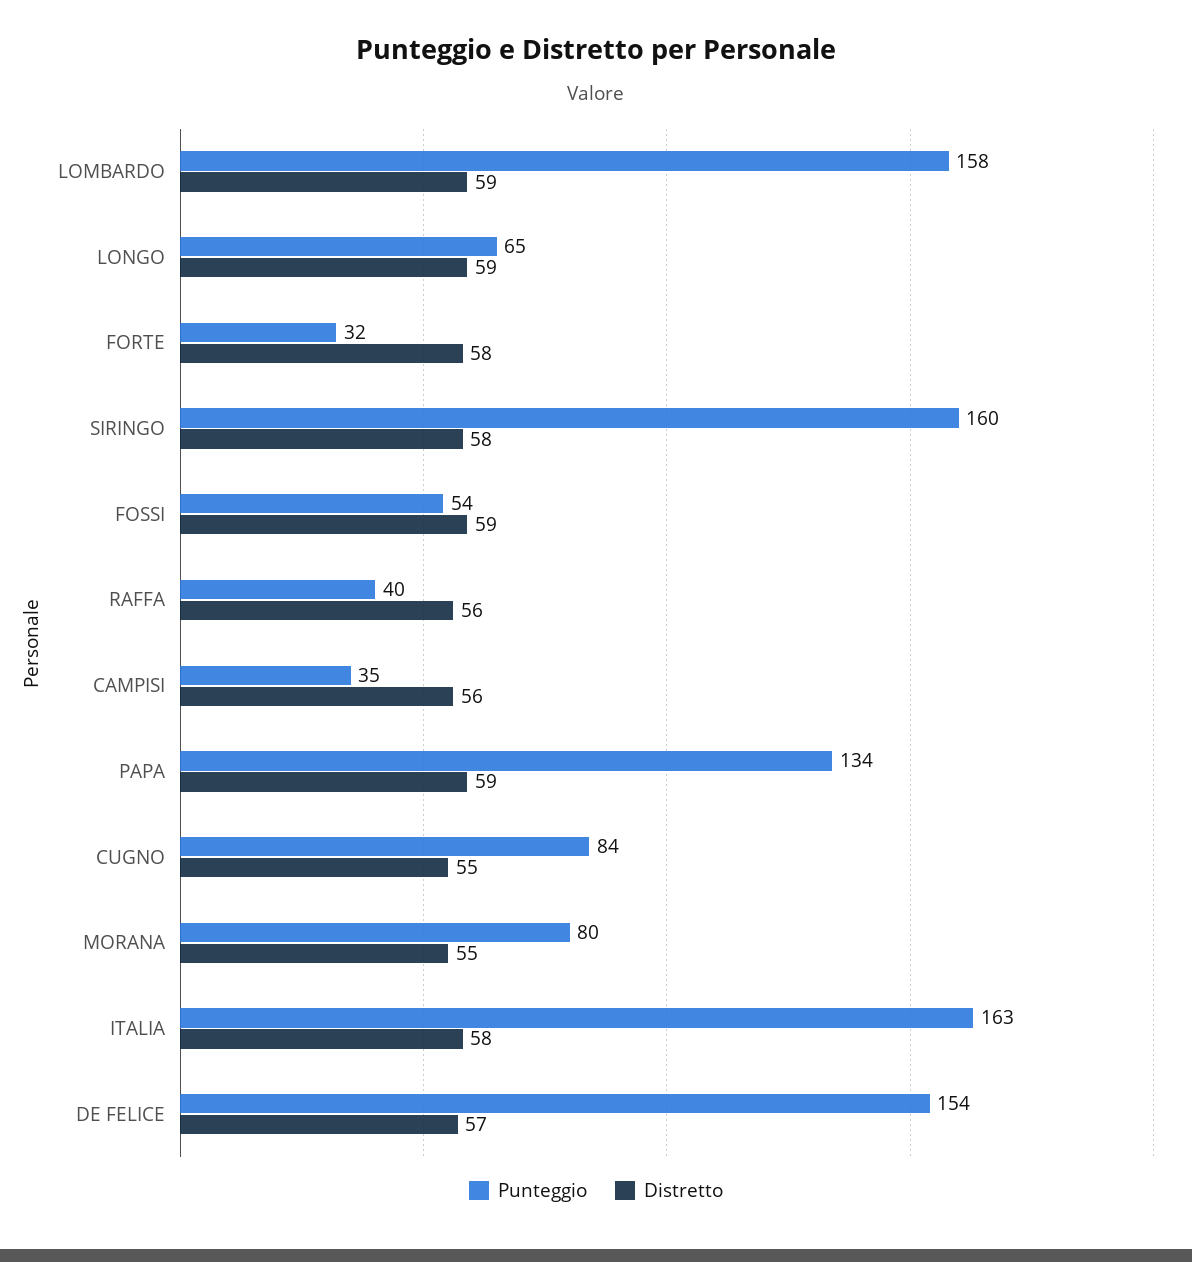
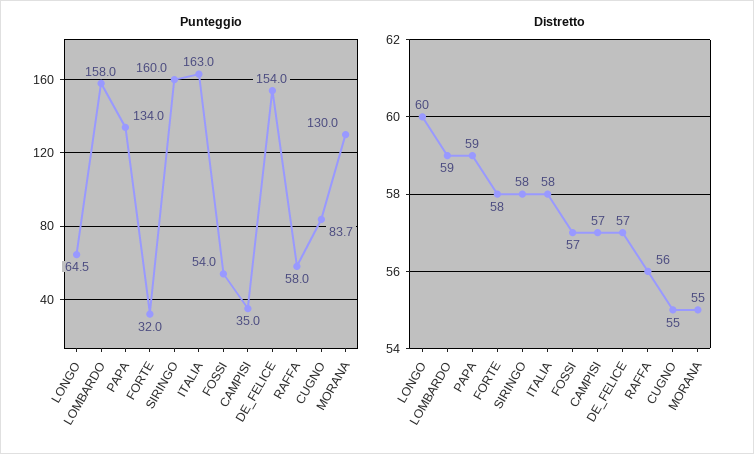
Distretto, LONGO: 59 -> 60
Distretto, FOSSI: 59 -> 57
Punteggio, RAFFA: 40 -> 58
Distretto, CAMPISI: 56 -> 57
Punteggio, MORANA: 80 -> 130

